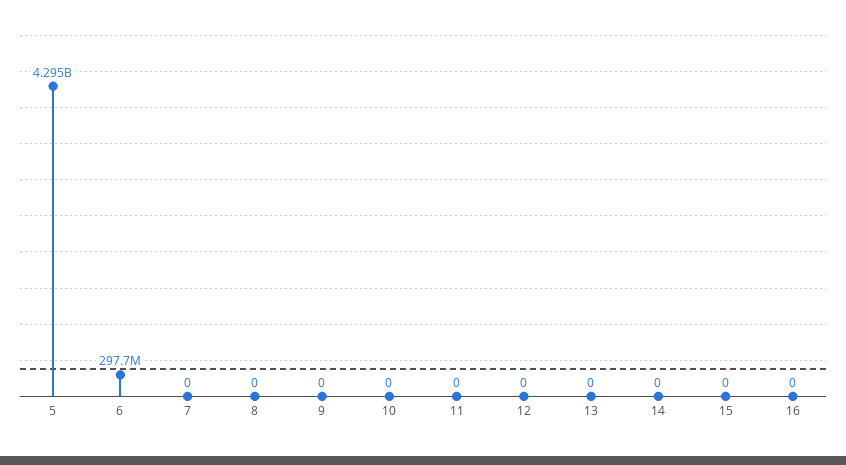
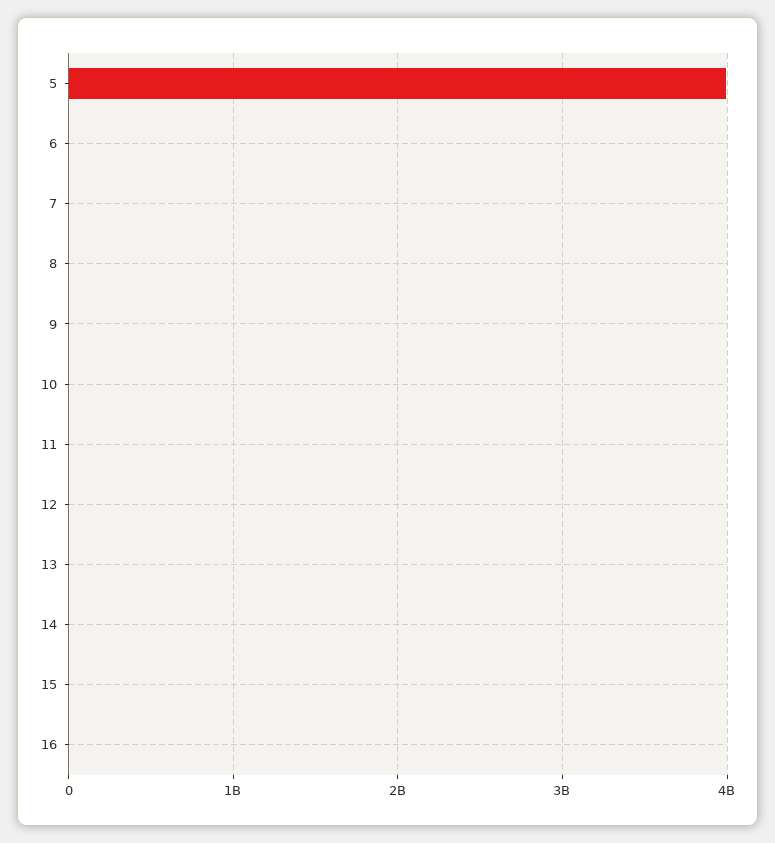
5: 4295000000 -> 4000000000
6: 297700000 -> 0

